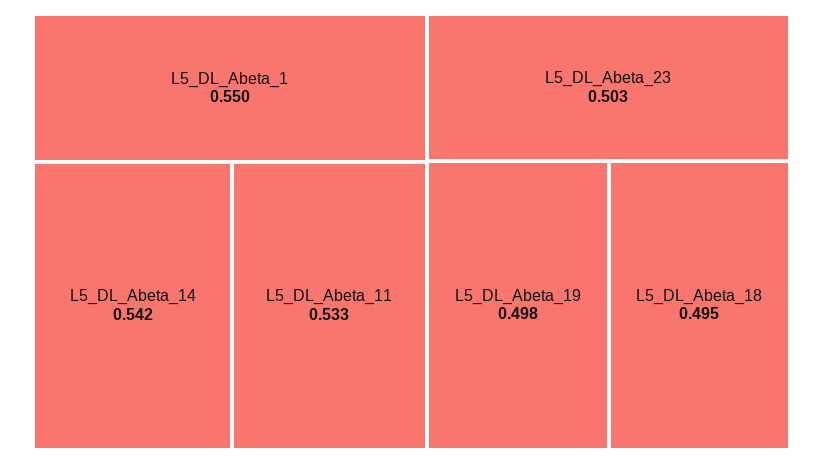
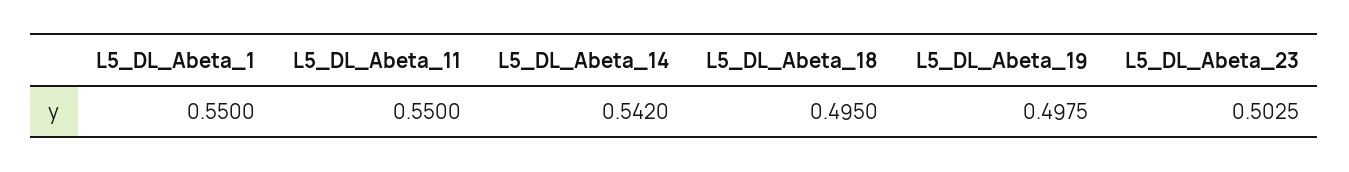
L5_DL_Abeta_11: 0.533 -> 0.55

